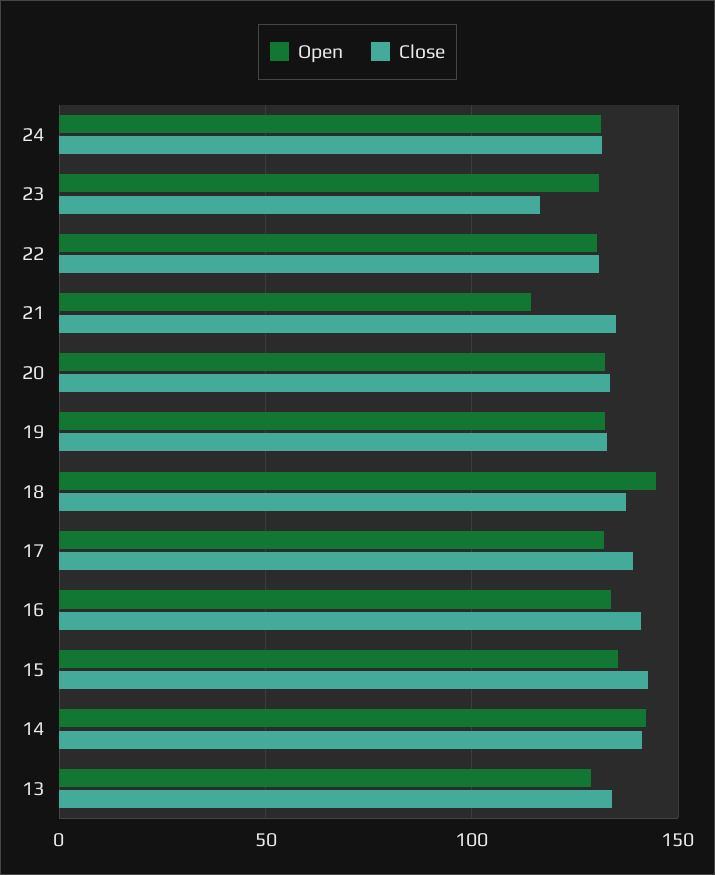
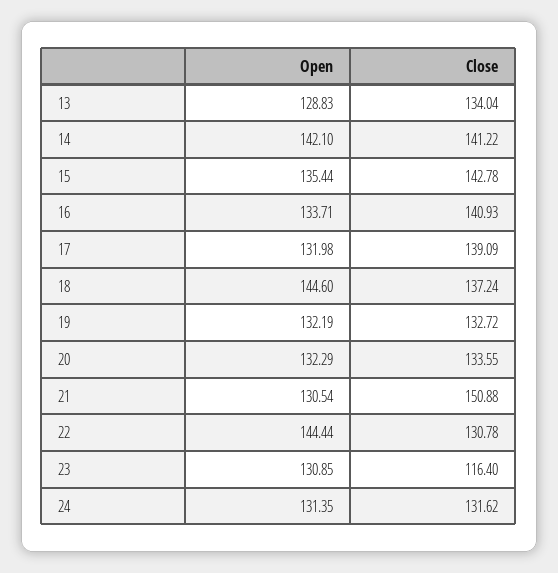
Open, 22: 130 -> 144.44
Open, 21: 115 -> 130.54
Close, 21: 135 -> 150.88

